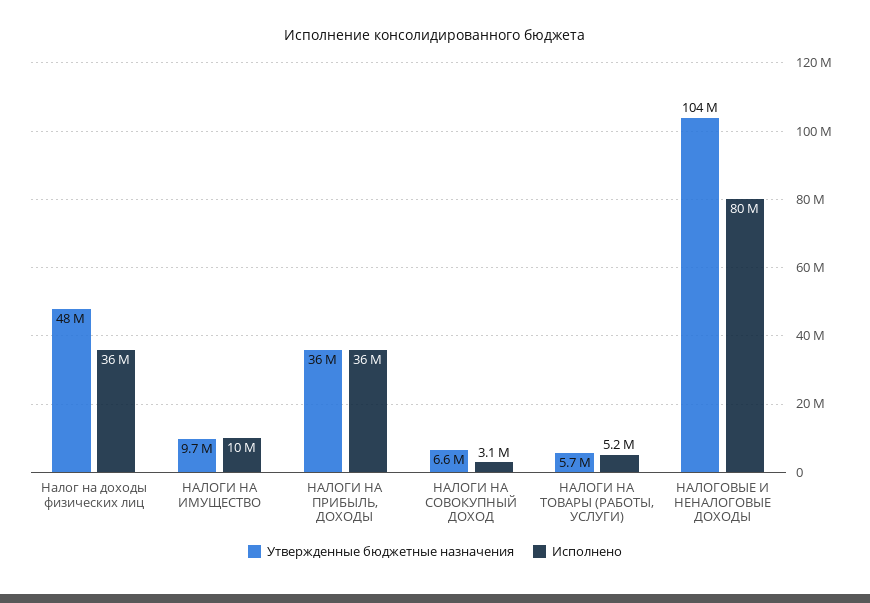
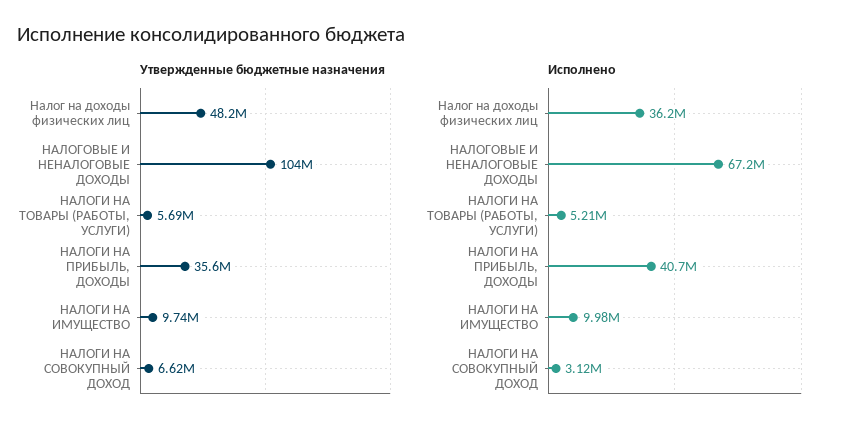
Исполнено, НАЛОГИ НА ПРИБЫЛЬ, ДОХОДЫ: 36000000 -> 40700000
Исполнено, НАЛОГОВЫЕ И НЕНАЛОГОВЫЕ ДОХОДЫ: 80000000 -> 67200000

